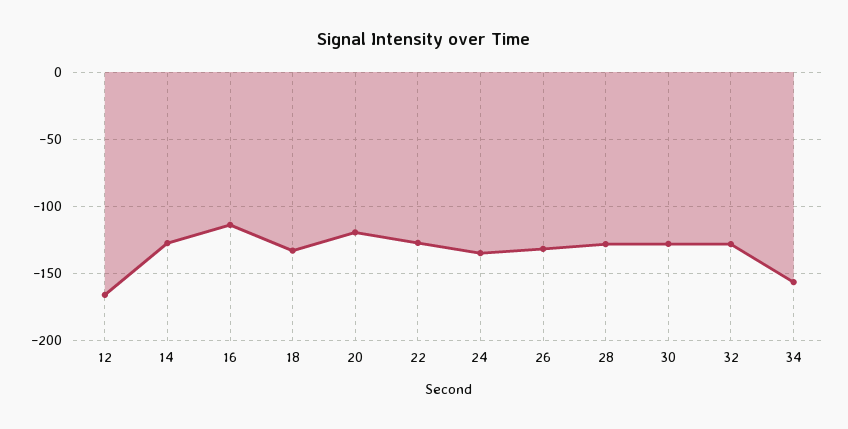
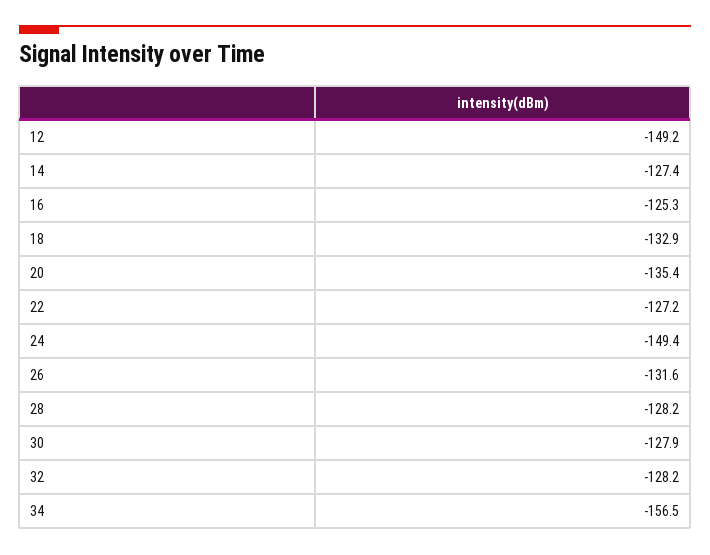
12: -165 -> -149.2
16: -115 -> -125.3
20: -120 -> -135.4
24: -135 -> -149.4

